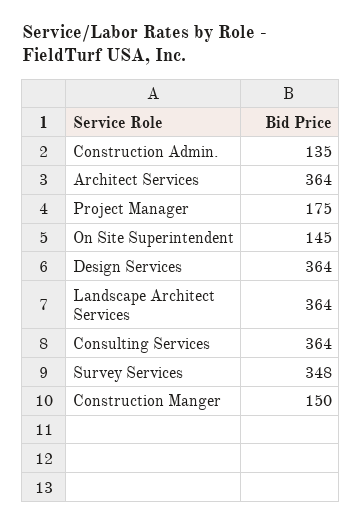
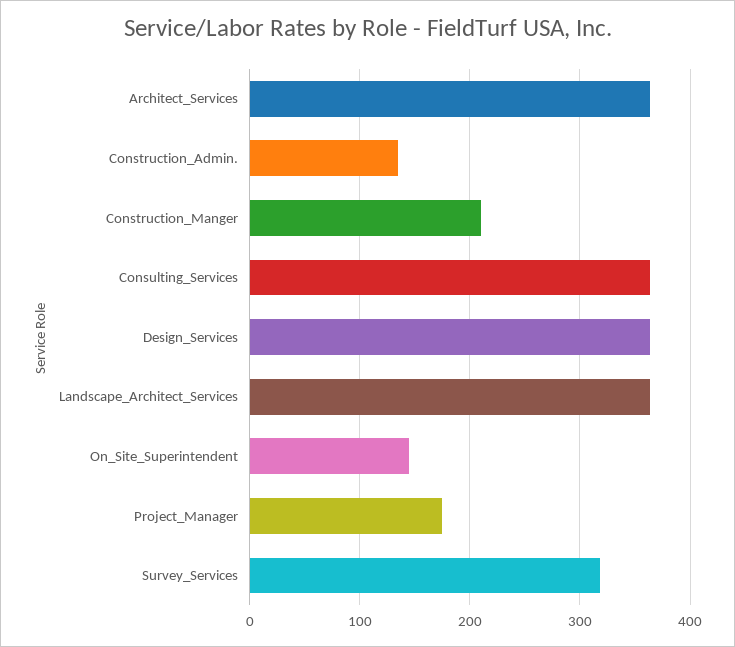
Survey Services: 348 -> 320
Construction Manger: 150 -> 210

